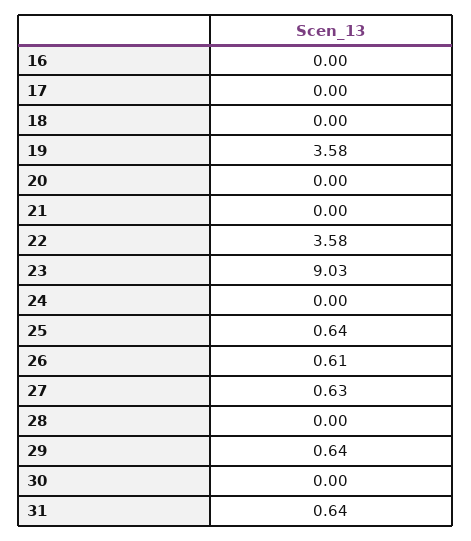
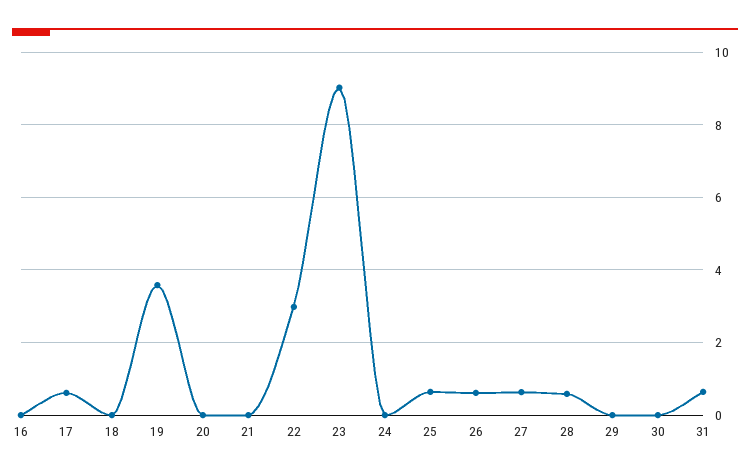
17: 0 -> 0.6
22: 3.58 -> 3
28: 0 -> 0.6
29: 0.64 -> 0

